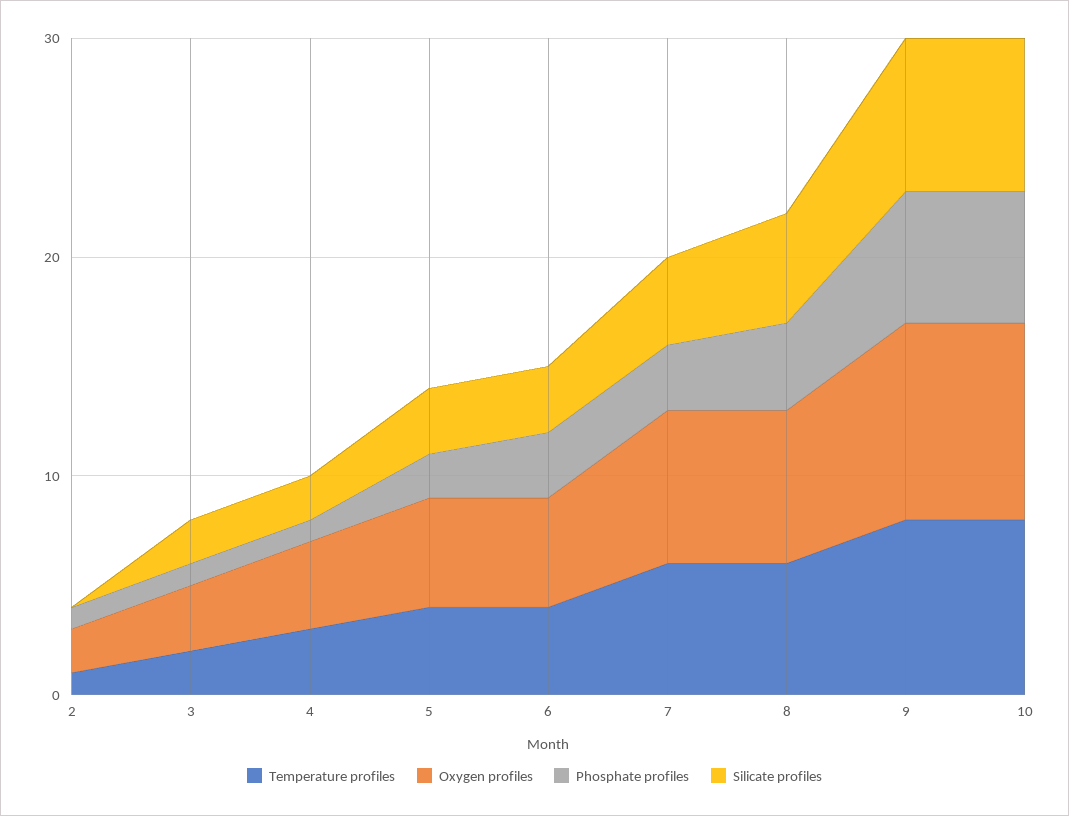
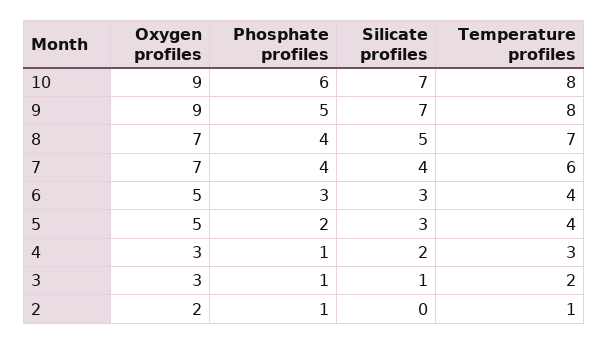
Silicate profiles, 3: 2 -> 1
Oxygen profiles, 4: 4 -> 3
Phosphate profiles, 7: 3 -> 4
Temperature profiles, 8: 6 -> 7
Phosphate profiles, 9: 6 -> 5

